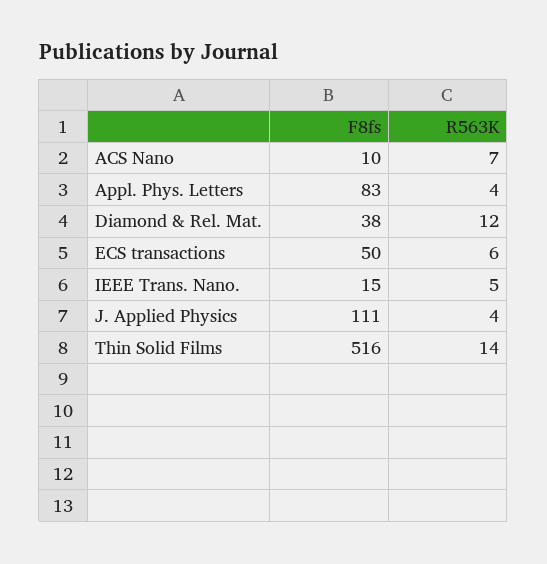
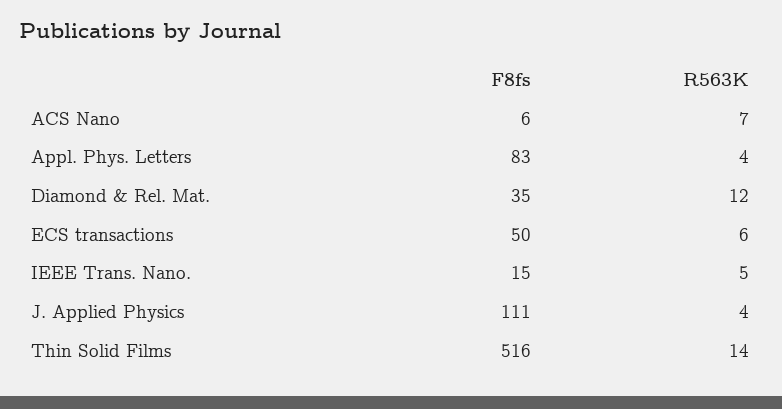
F8fs, ACS Nano: 10 -> 6
F8fs, Diamond & Rel. Mat.: 38 -> 35

